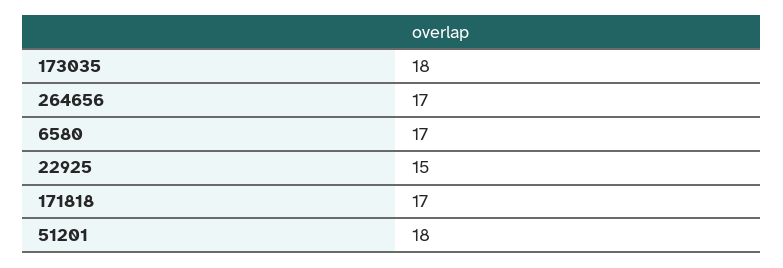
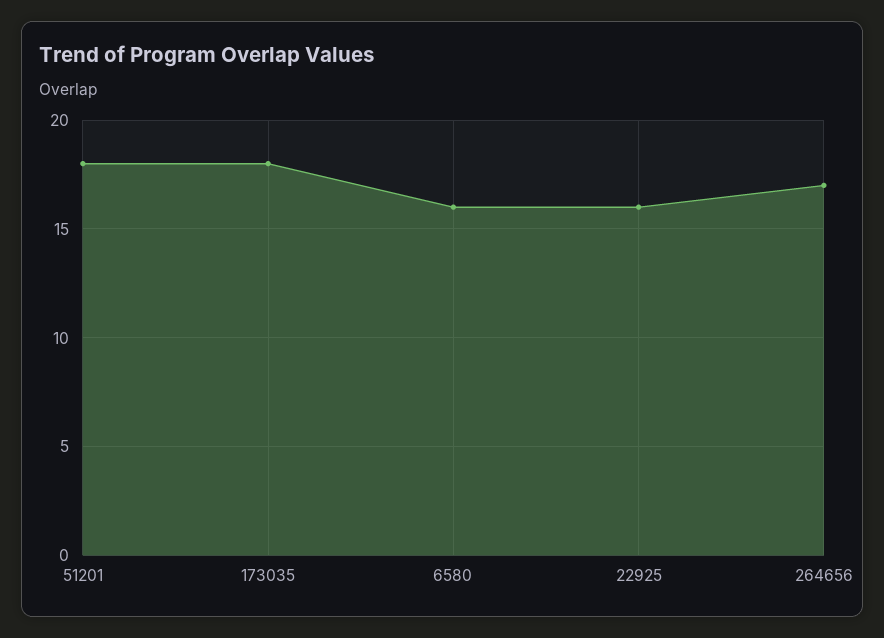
6580: 17 -> 16
22925: 15 -> 16
171818: 17 -> none

